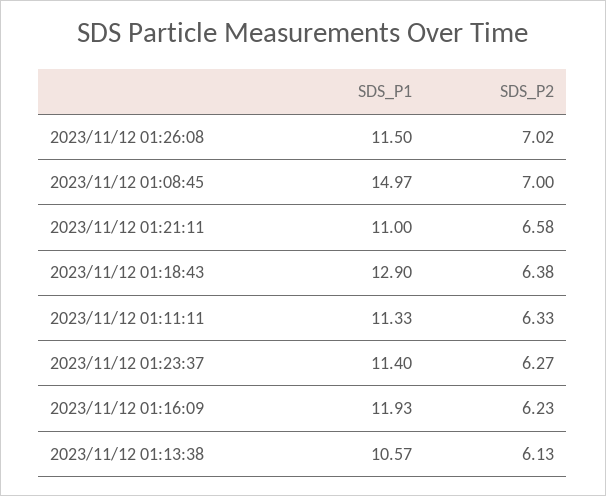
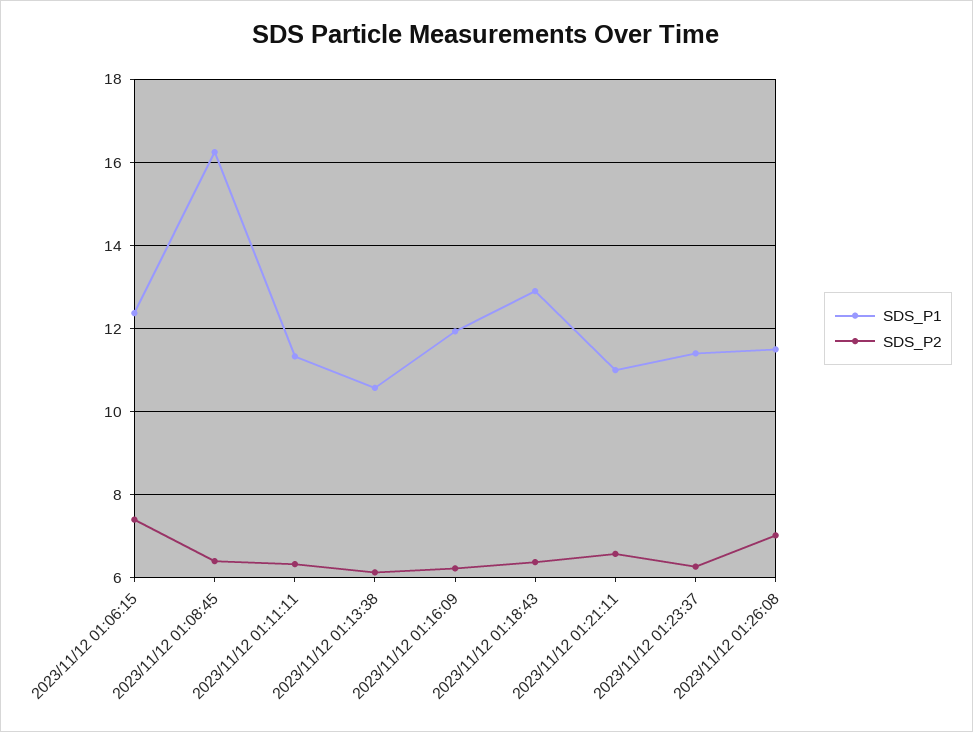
SDS_P1, 2023/11/12 01:08:45: 14.97 -> 16.2
SDS_P2, 2023/11/12 01:08:45: 7 -> 6.4
SDS_P1, 2023/11/12 01:06:15: none -> 12.4
SDS_P2, 2023/11/12 01:06:15: none -> 7.4

